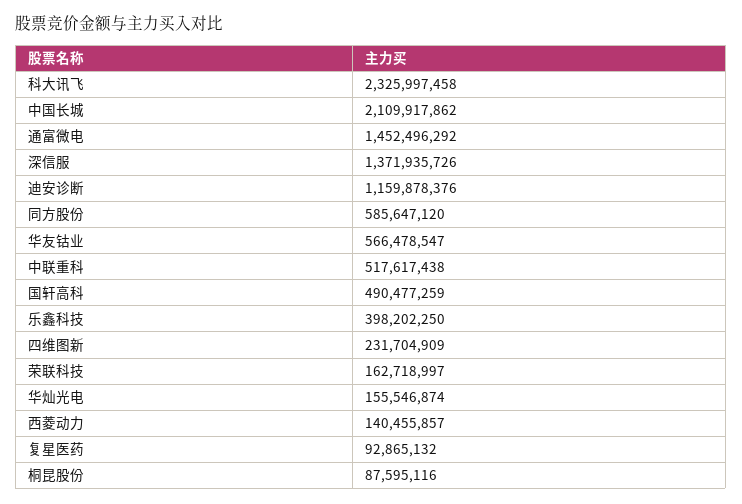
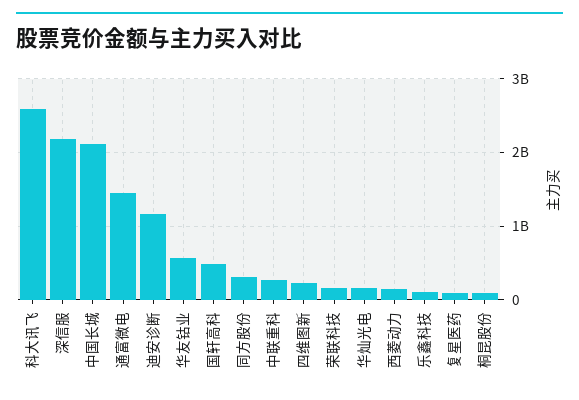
科大讯飞: 2325997458 -> 2600000000
深信服: 1371935726 -> 2200000000
同方股份: 585647120 -> 300000000
中联重科: 517617438 -> 300000000
乐鑫科技: 398202250 -> 100000000

